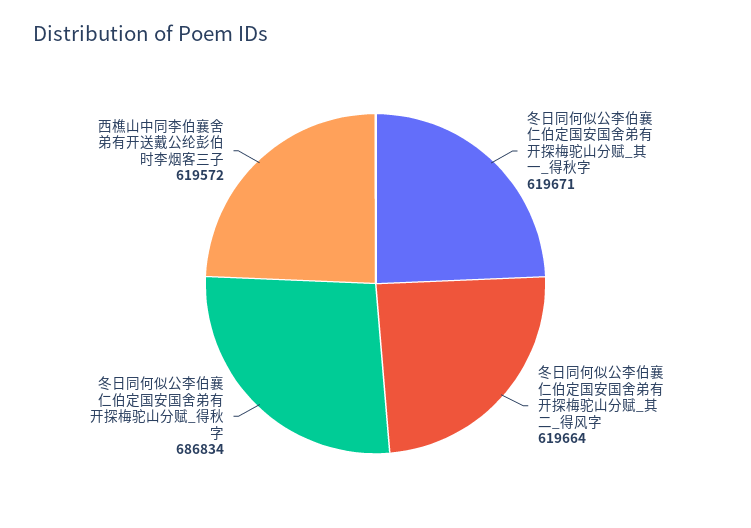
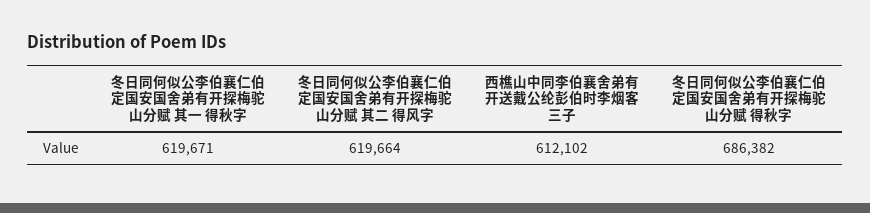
冬日同何似公李伯襄仁伯定国安国舍弟有开探梅驼山分赋_得秋字: 686834 -> 686382
西樵山中同李伯襄舍弟有开送戴公纶彭伯时李烟客三子: 619572 -> 612102

